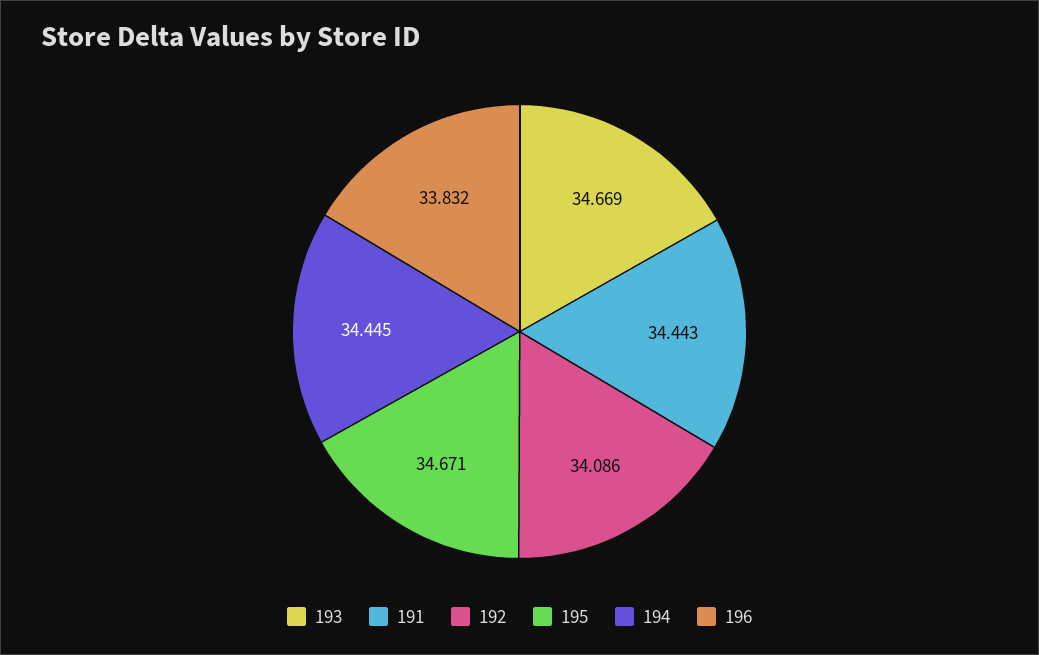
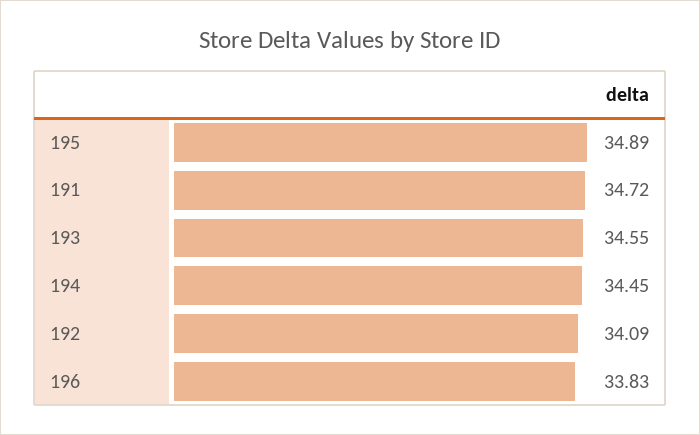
193: 34.669 -> 34.55
191: 34.443 -> 34.72
195: 34.671 -> 34.89

